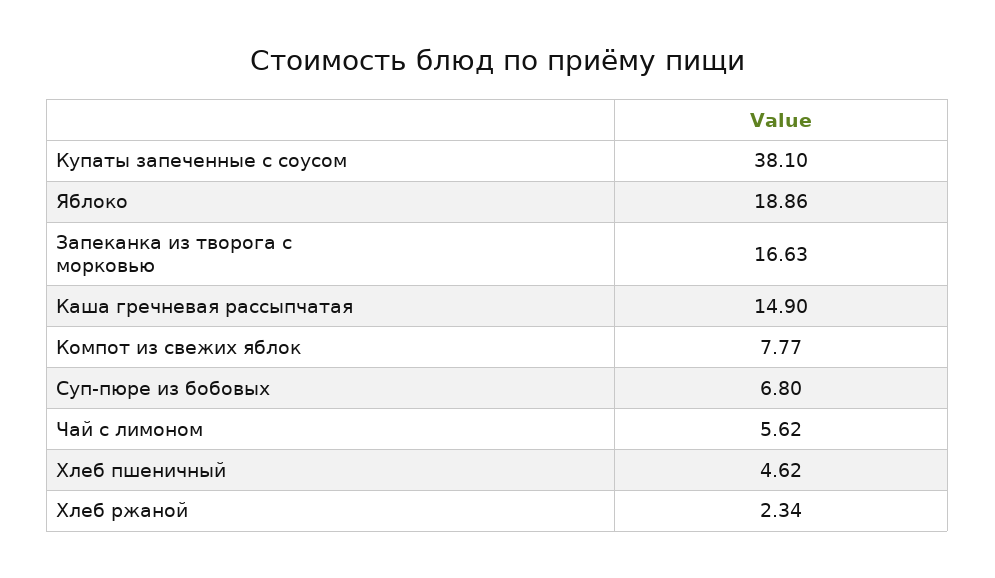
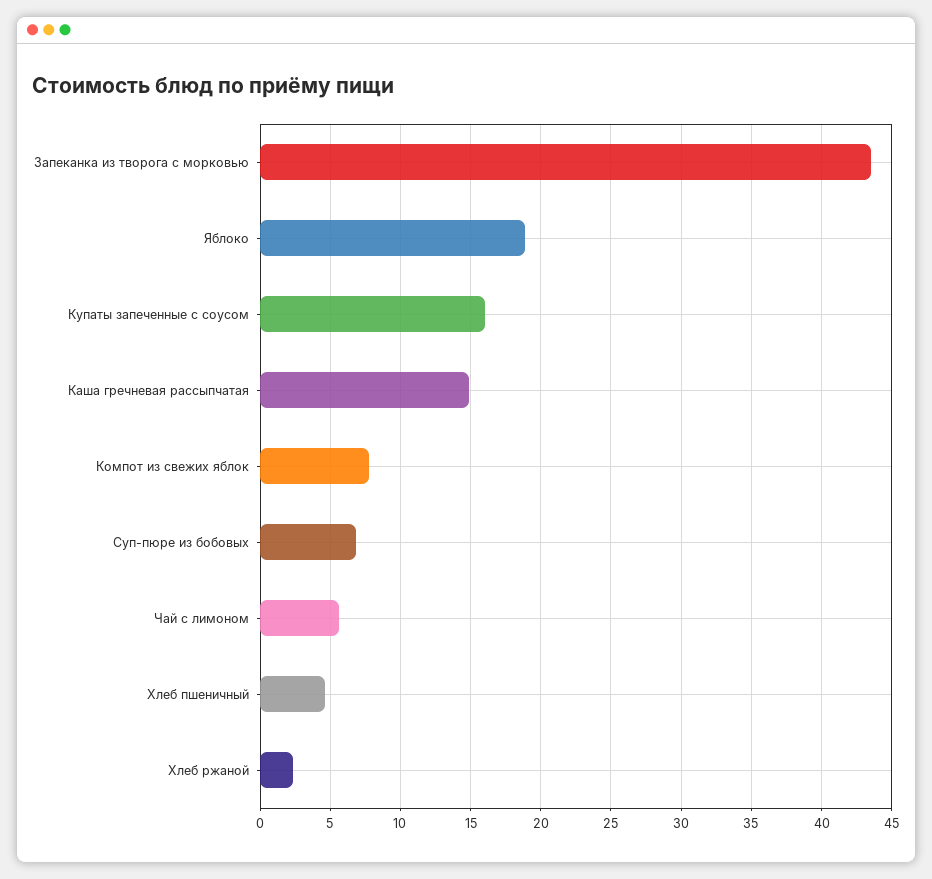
Купаты запеченные с соусом: 38.1 -> 16
Запеканка из творога с морковью: 16.63 -> 43.5

